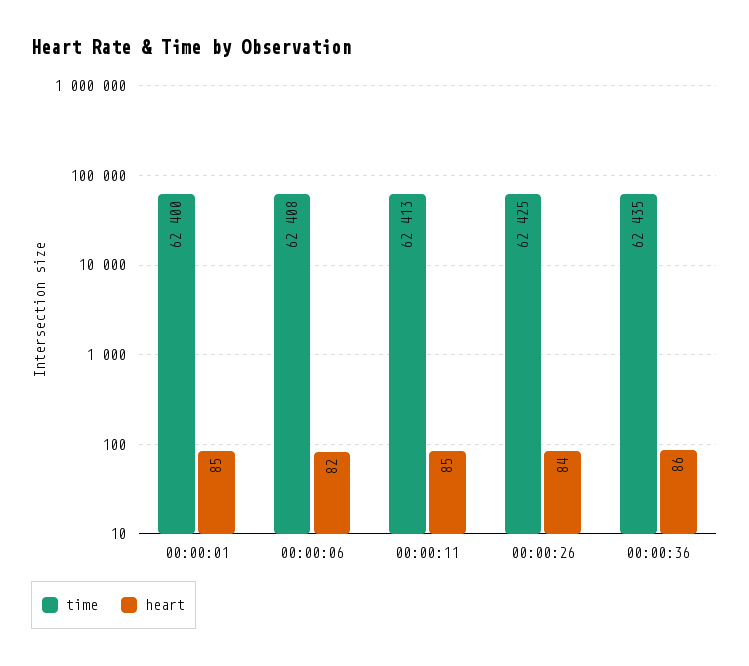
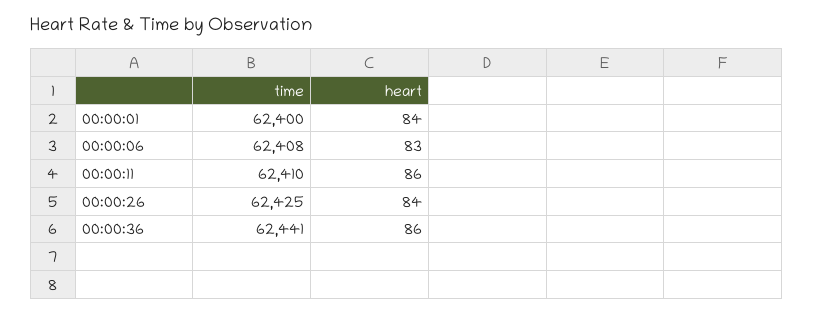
heart, 00:00:01: 85 -> 84
heart, 00:00:06: 82 -> 83
time, 00:00:11: 62413 -> 62410
heart, 00:00:11: 85 -> 86
time, 00:00:36: 62435 -> 62441

